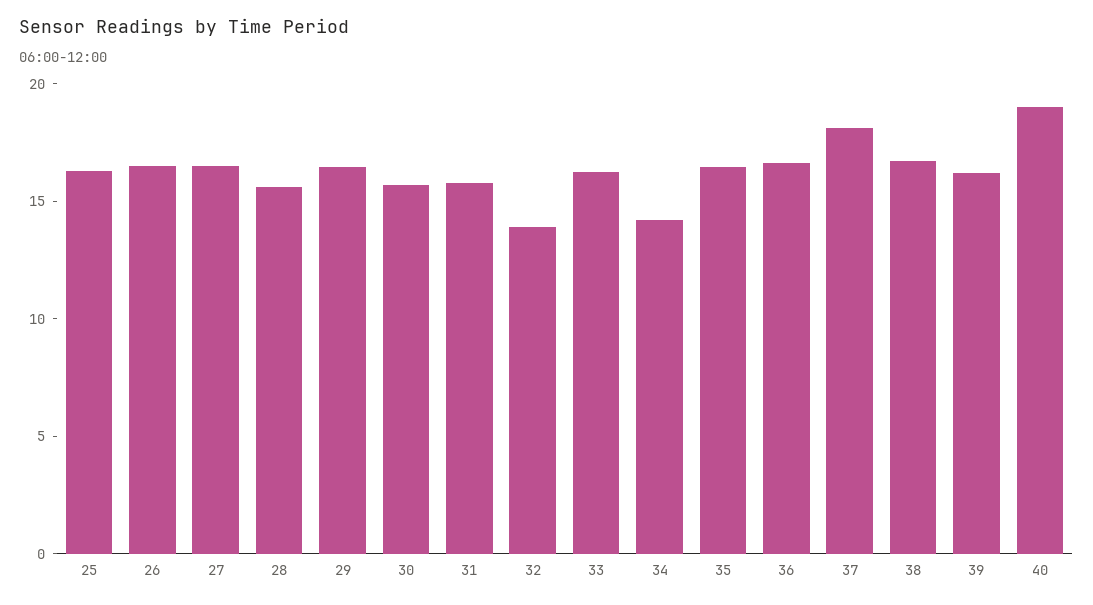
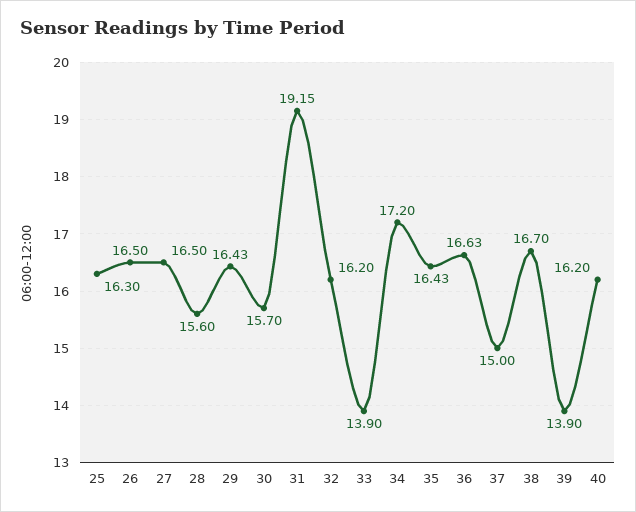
31: 16 -> 19.15
32: 14 -> 16.2
33: 16 -> 13.9
34: 14 -> 17.2
37: 18 -> 15
39: 16 -> 13.9
40: 19 -> 16.2

